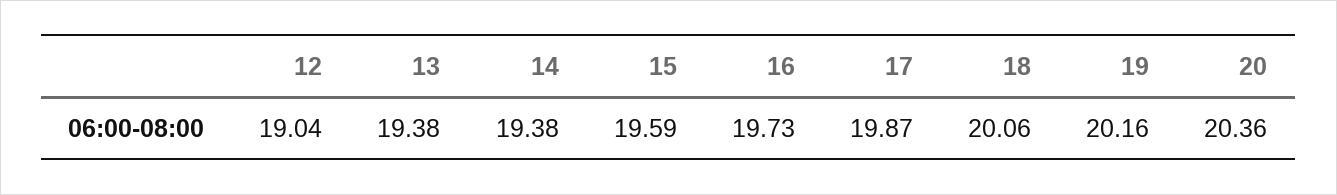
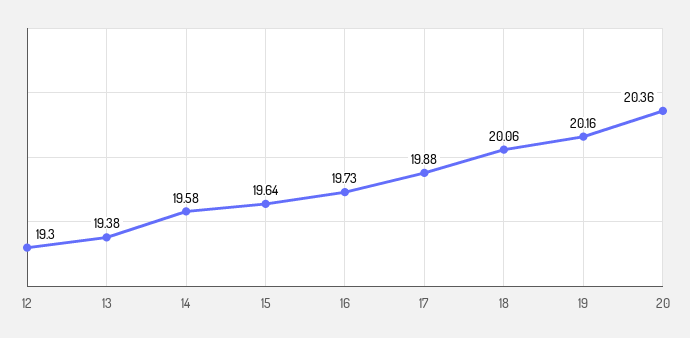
12: 19.04 -> 19.3
14: 19.38 -> 19.58
15: 19.59 -> 19.64
17: 19.87 -> 19.88

